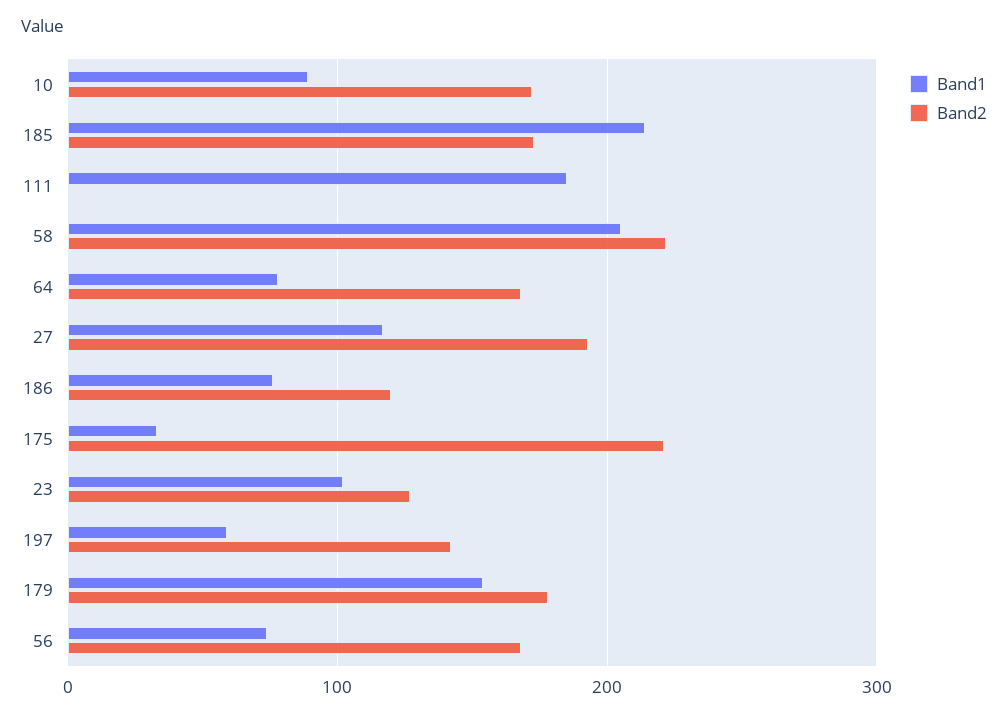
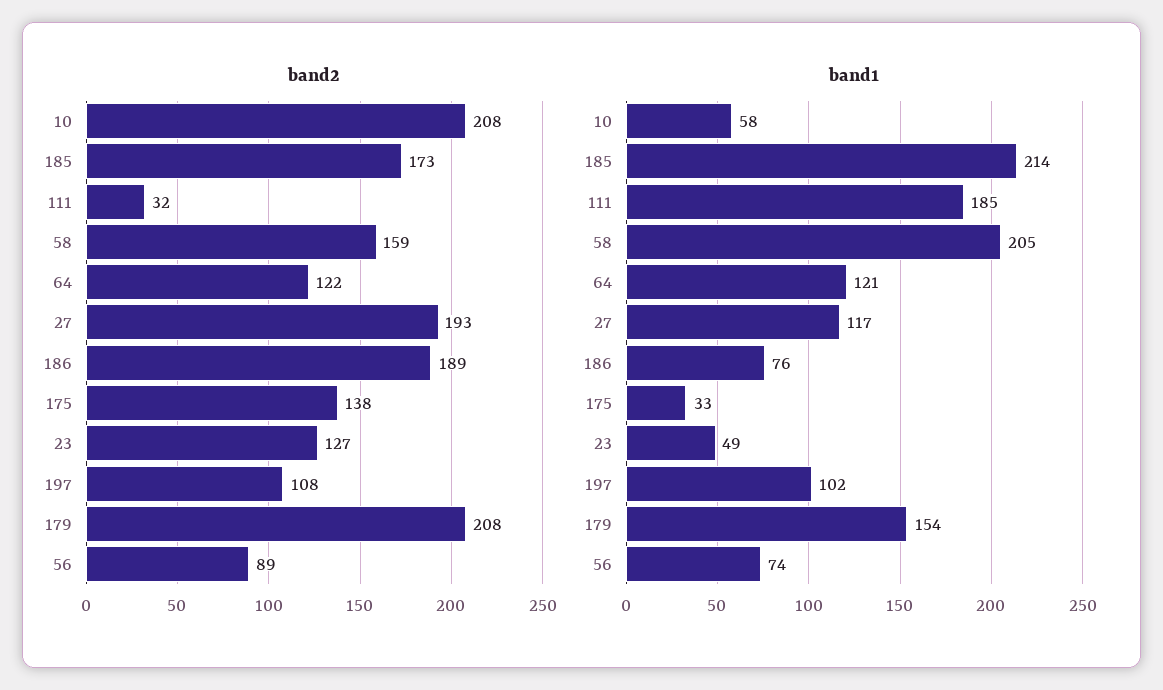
Band1, 10: 90 -> 58
Band2, 10: 170 -> 208
Band2, 111: 0 -> 32
Band2, 58: 220 -> 159
Band1, 64: 80 -> 121
Band2, 64: 170 -> 122
Band2, 186: 120 -> 189
Band2, 175: 220 -> 138
Band1, 23: 100 -> 49
Band1, 197: 60 -> 102
Band2, 197: 140 -> 108
Band2, 179: 180 -> 208
Band2, 56: 170 -> 89

